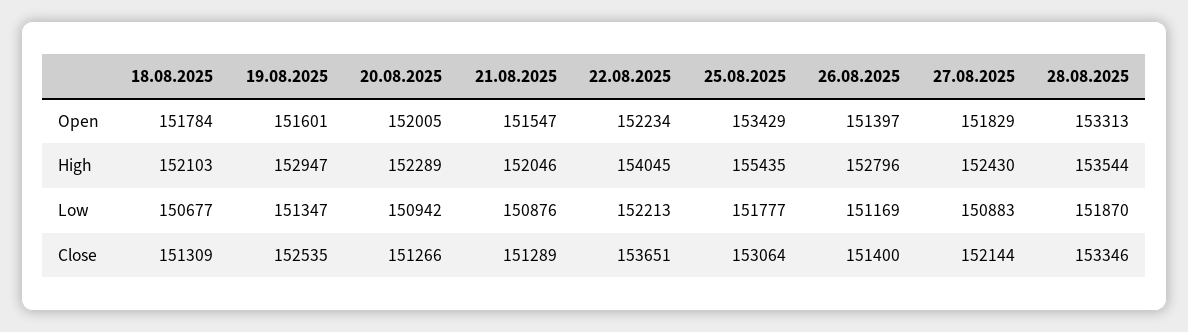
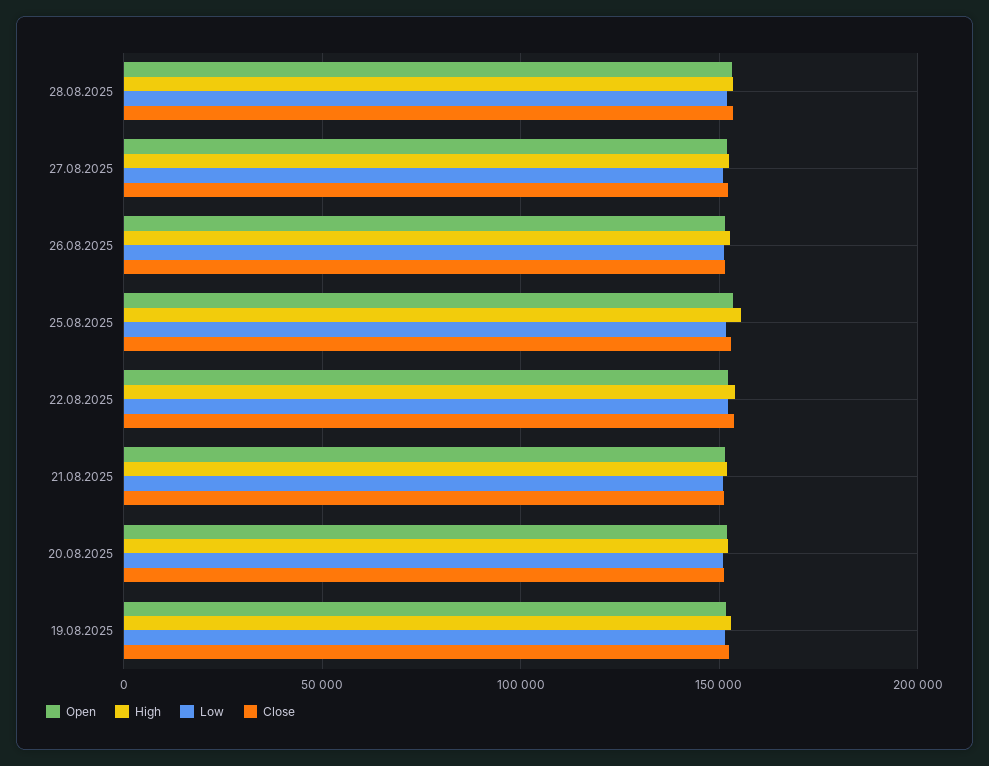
Open, 18.08.2025: 151784 -> none
High, 18.08.2025: 152103 -> none
Low, 18.08.2025: 150677 -> none
Close, 18.08.2025: 151309 -> none

